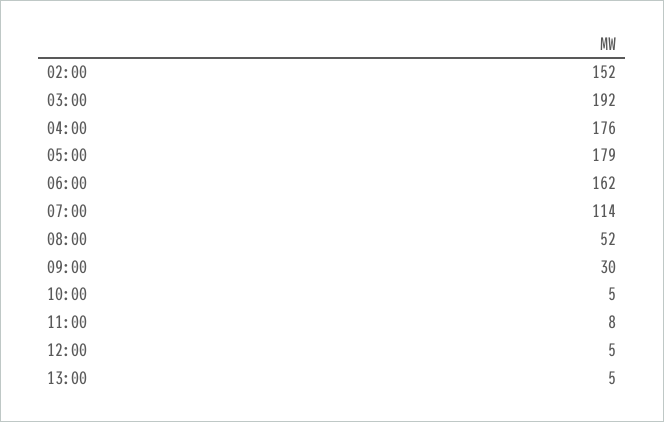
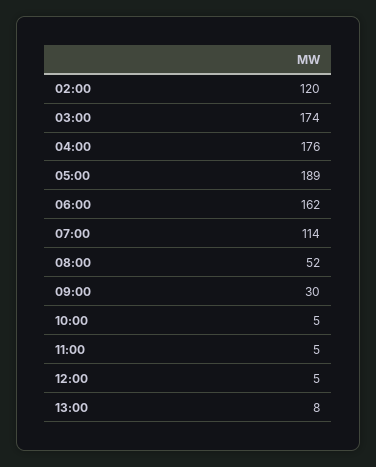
02:00: 152 -> 120
03:00: 192 -> 174
05:00: 179 -> 189
11:00: 8 -> 5
13:00: 5 -> 8

